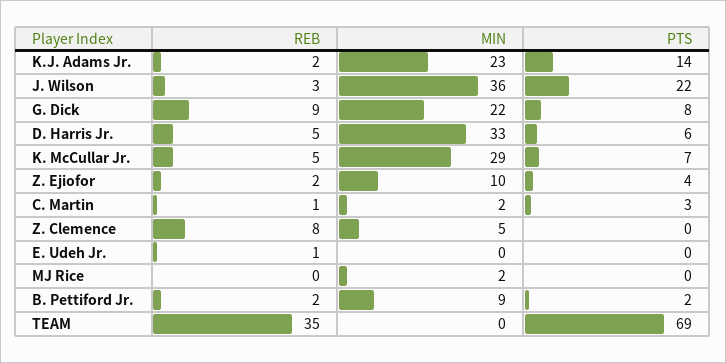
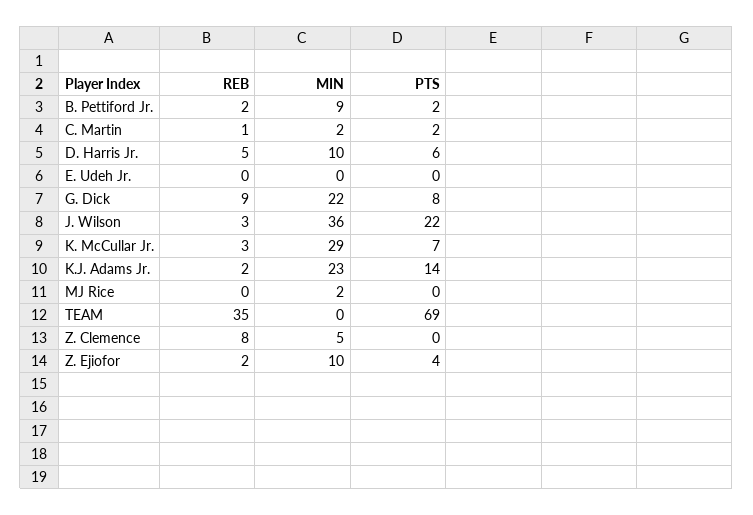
MIN, D. Harris Jr.: 33 -> 10
REB, K. McCullar Jr.: 5 -> 3
PTS, C. Martin: 3 -> 2
REB, E. Udeh Jr.: 1 -> 0

